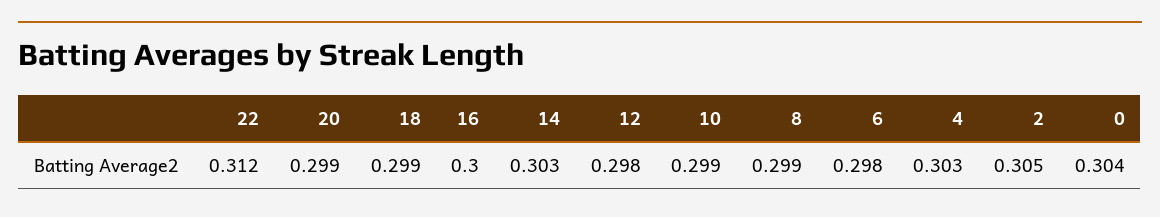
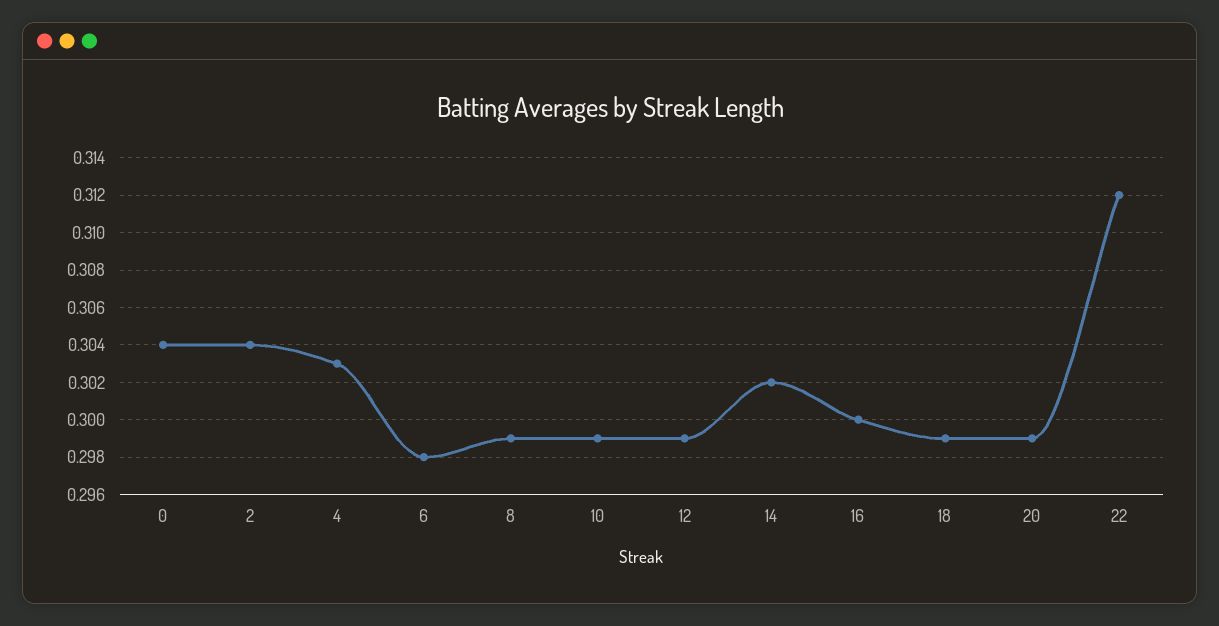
14: 0.303 -> 0.302
12: 0.298 -> 0.299
2: 0.305 -> 0.304

